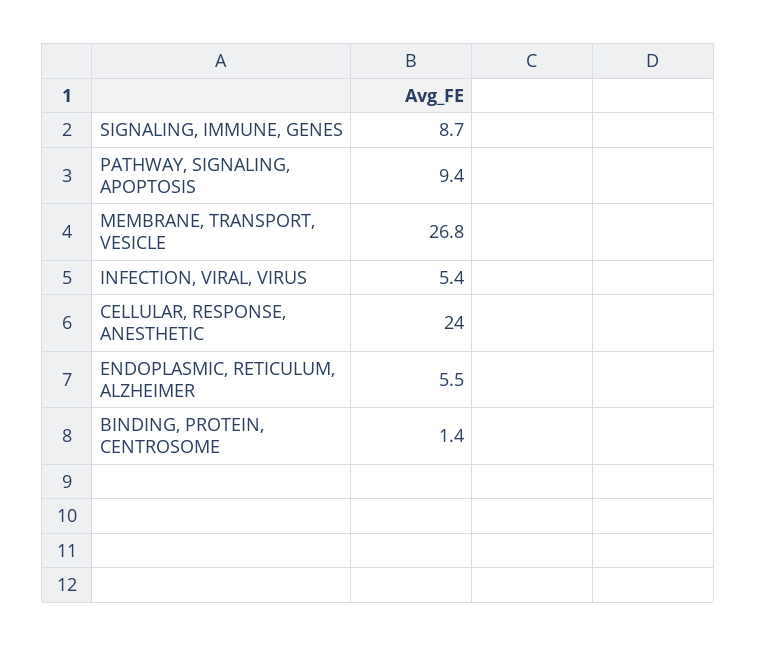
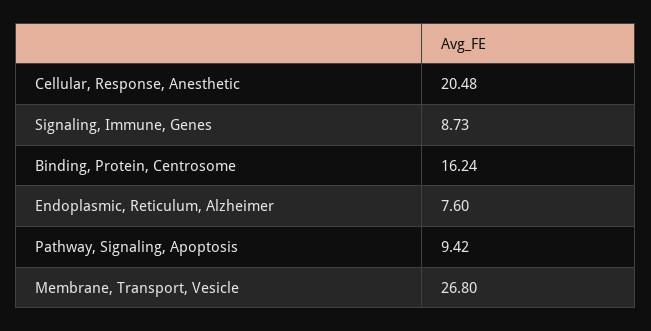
INFECTION, VIRAL, VIRUS: 5.4 -> none
CELLULAR, RESPONSE, ANESTHETIC: 24 -> 20.48
ENDOPLASMIC, RETICULUM, ALZHEIMER: 5.5 -> 7.6
BINDING, PROTEIN, CENTROSOME: 1.4 -> 16.24

